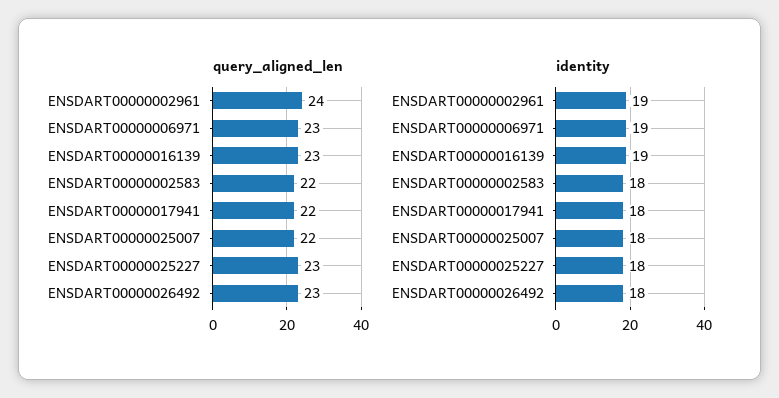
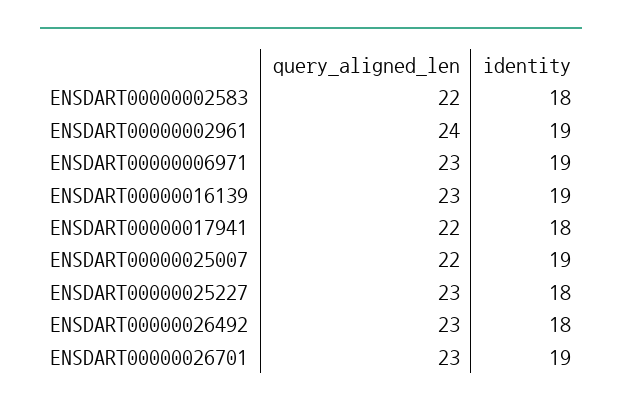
identity, ENSDART00000025007: 18 -> 19
query_aligned_len, ENSDART00000026701: none -> 23
identity, ENSDART00000026701: none -> 19

